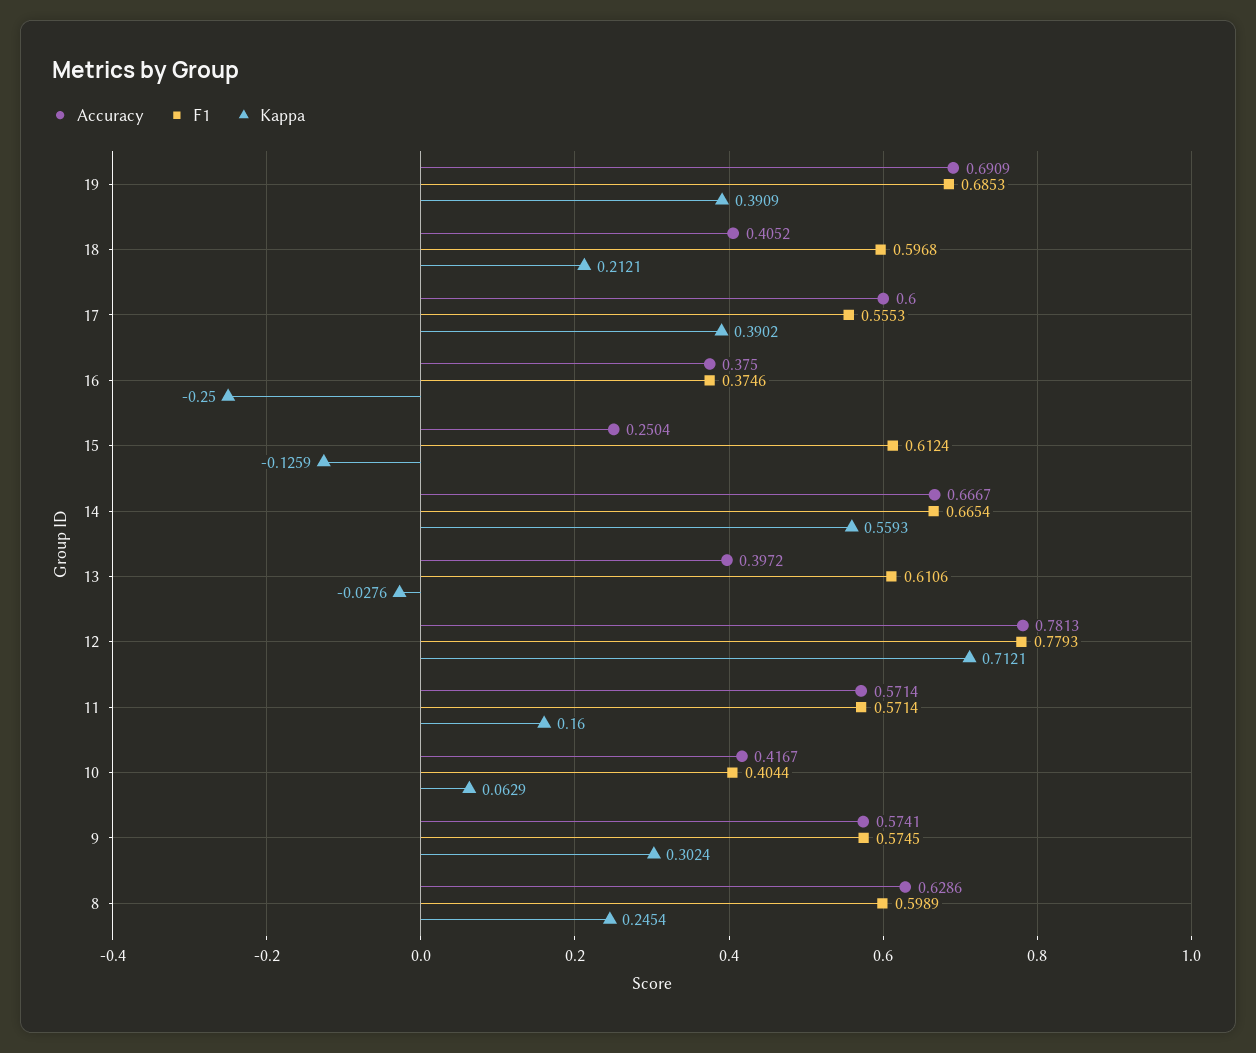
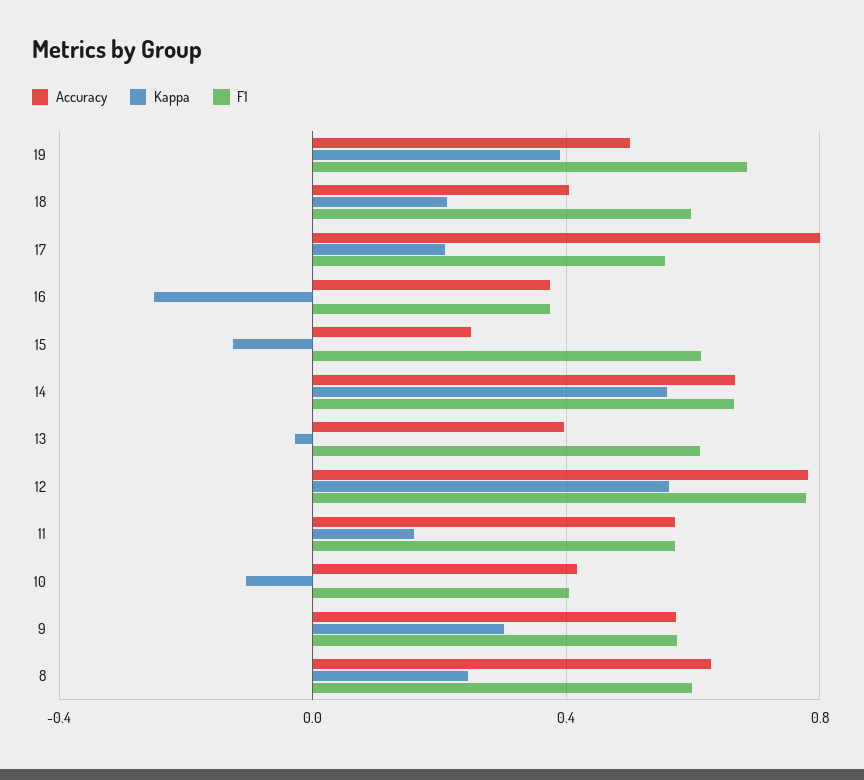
Accuracy, 19: 0.6909 -> 0.5
Accuracy, 17: 0.6 -> 0.8
Kappa, 17: 0.3902 -> 0.2
Kappa, 12: 0.7121 -> 0.55
Kappa, 10: 0.0629 -> -0.1

